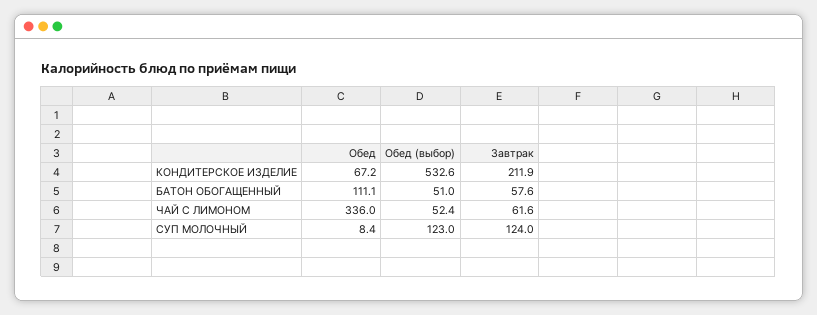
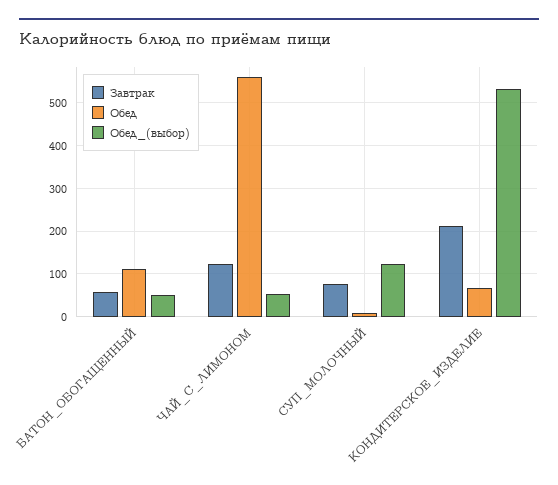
Обед, ЧАЙ С ЛИМОНОМ: 336 -> 560
Завтрак, ЧАЙ С ЛИМОНОМ: 61.6 -> 120
Завтрак, СУП МОЛОЧНЫЙ: 124 -> 80

